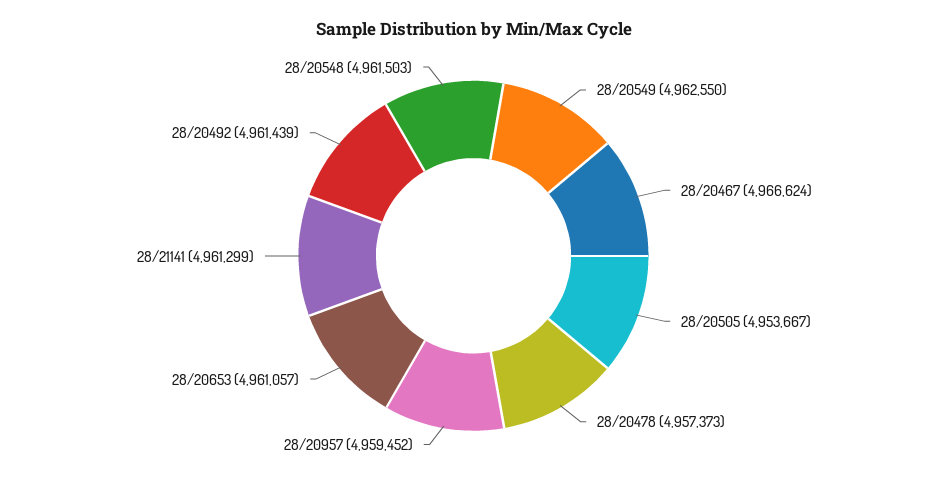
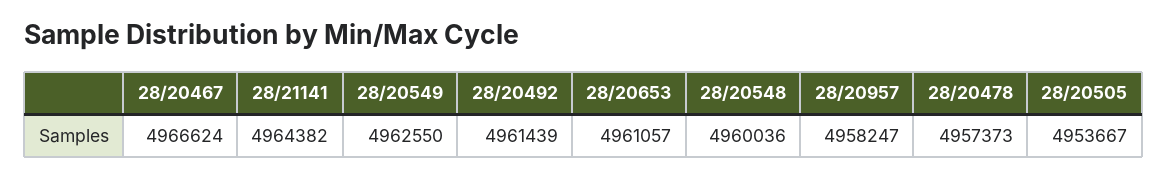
28/20957: 4959452 -> 4958247
28/21141: 4961299 -> 4964382
28/20548: 4961503 -> 4960036

